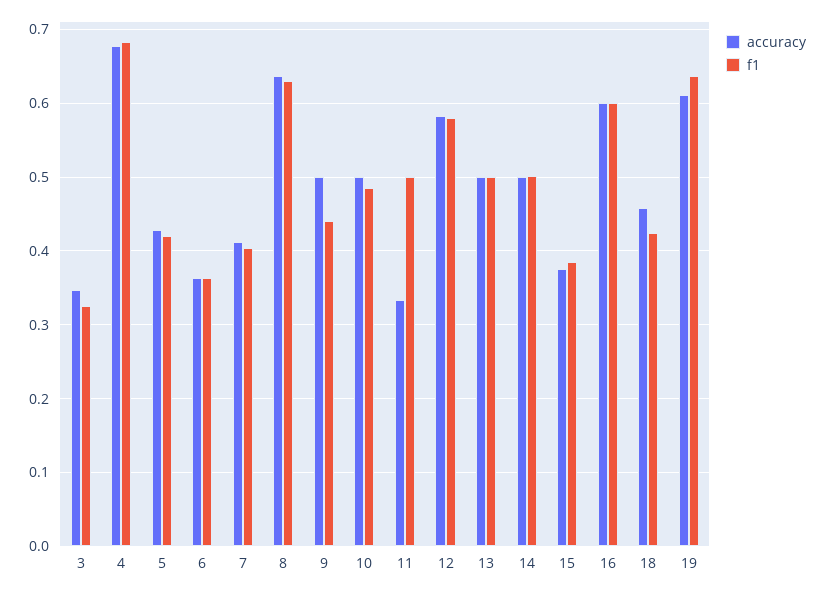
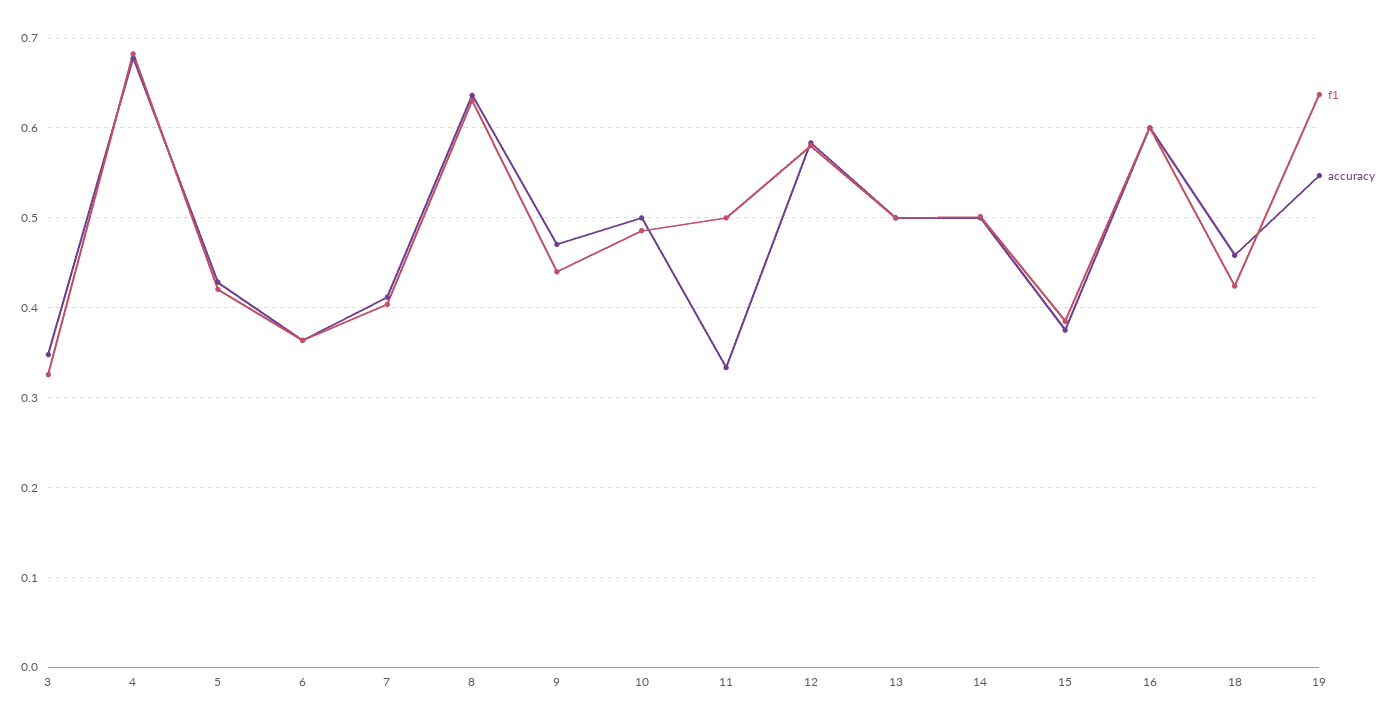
accuracy, 9: 0.5 -> 0.47
accuracy, 19: 0.61 -> 0.55

